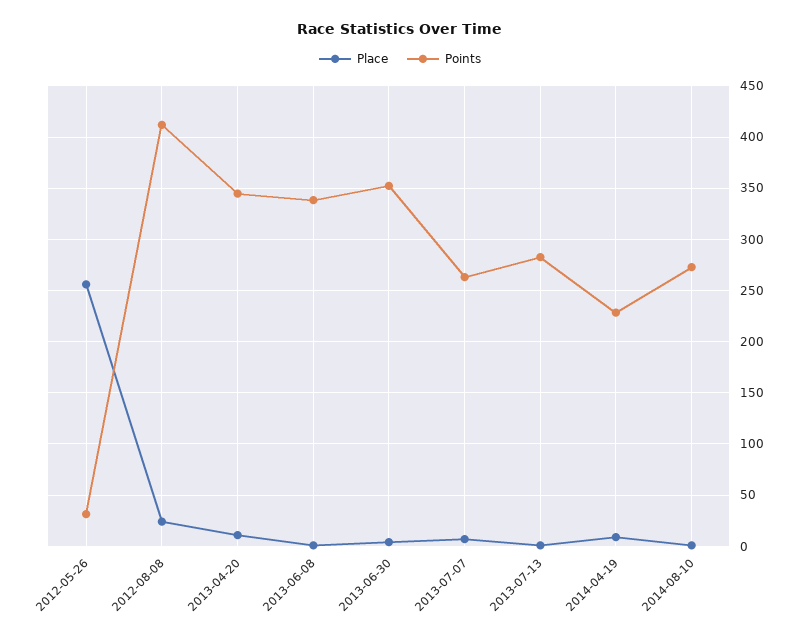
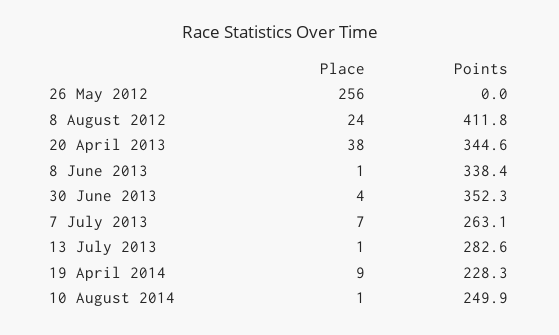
Points, 2012-05-26: 30 -> 0
Place, 2013-04-20: 10 -> 38
Points, 2014-08-10: 270 -> 249.9

